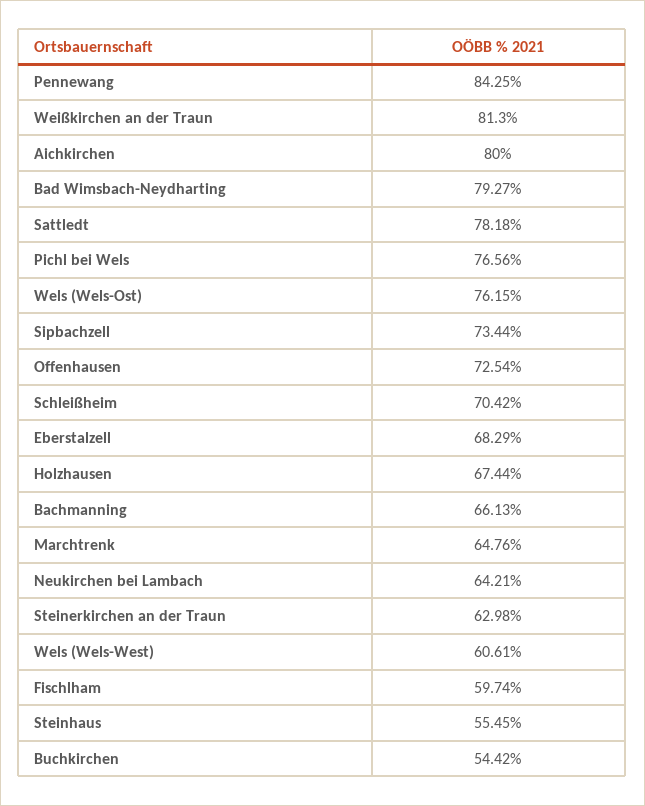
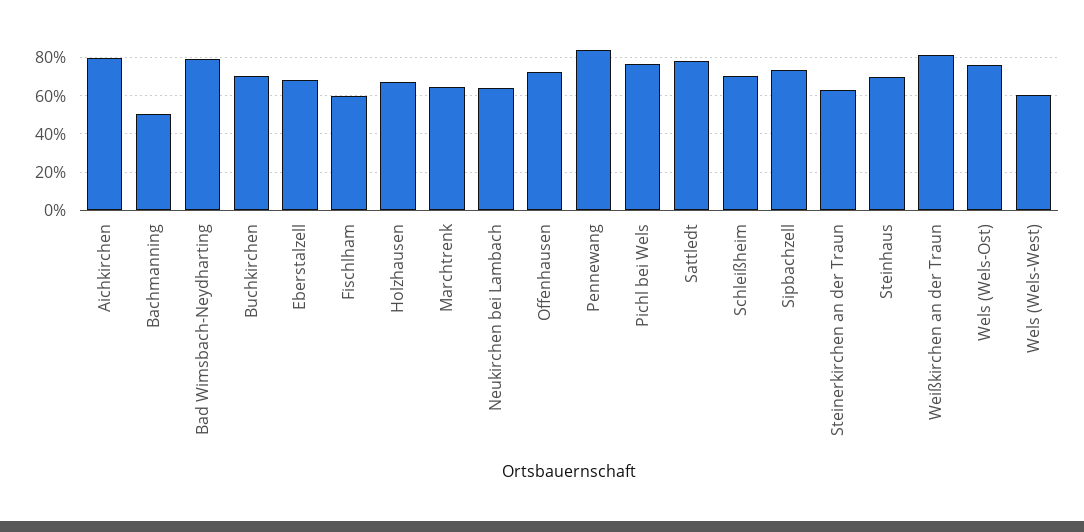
Bachmanning: 66.13 -> 50
Steinhaus: 55.45 -> 70
Buchkirchen: 54.42 -> 70

